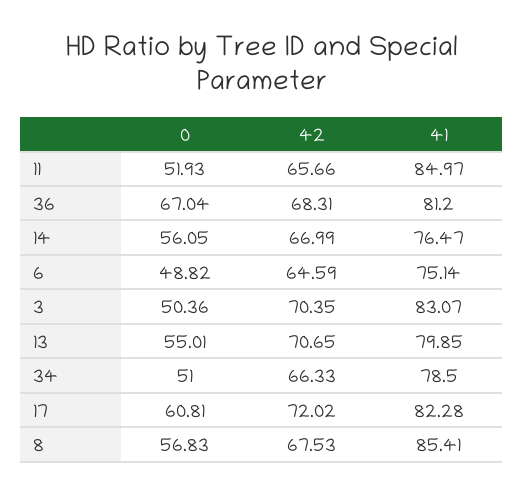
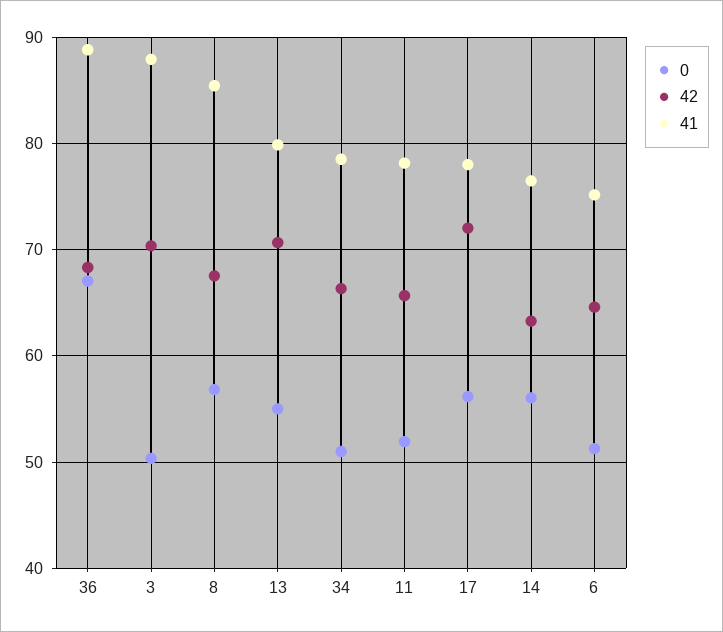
41, 11: 84.97 -> 78
41, 36: 81.2 -> 89
42, 14: 66.99 -> 63
0, 6: 48.82 -> 51
41, 3: 83.07 -> 88
0, 17: 60.81 -> 56
41, 17: 82.28 -> 78

